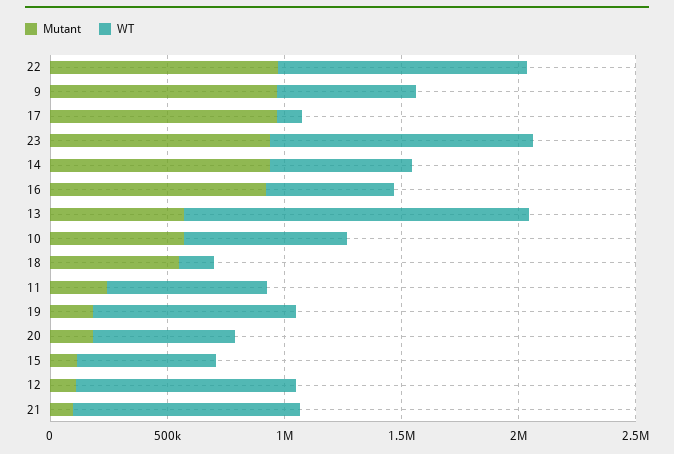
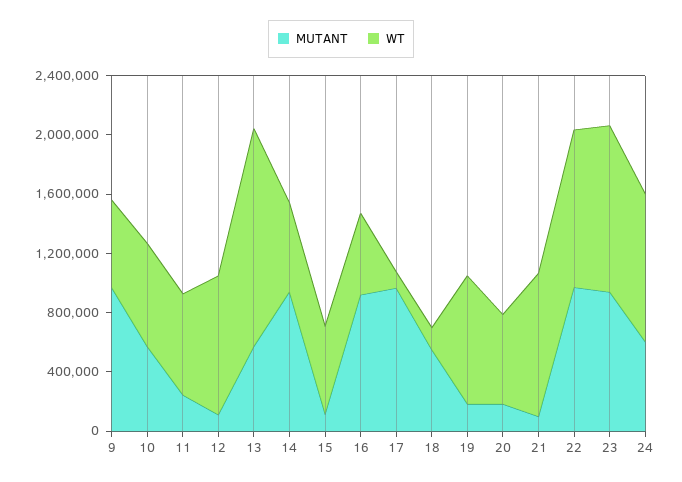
Mutant, 24: none -> 600000
WT, 24: none -> 1000000

